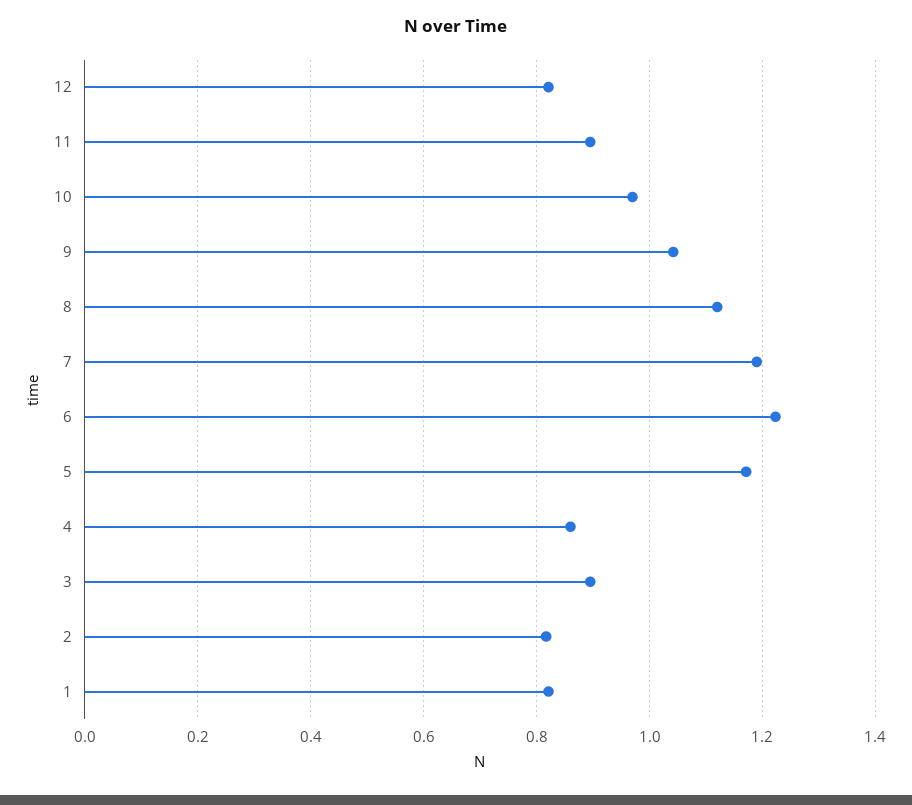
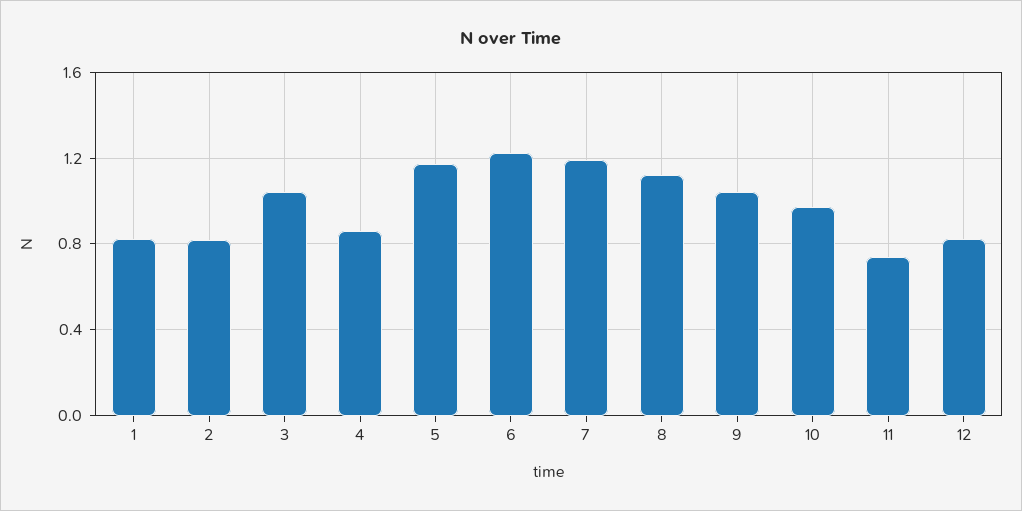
11: 0.9 -> 0.75
3: 0.9 -> 1.05

